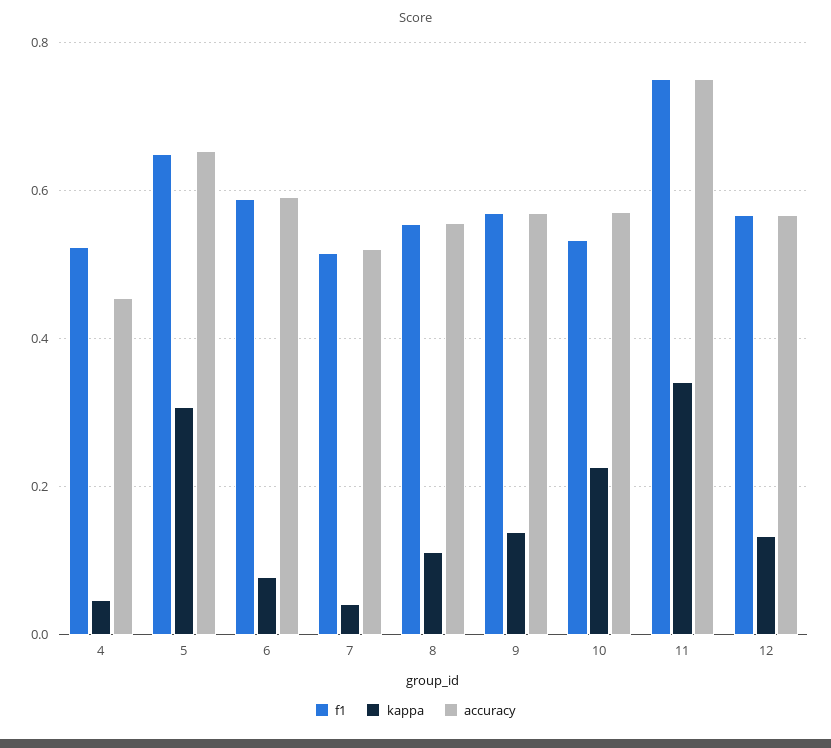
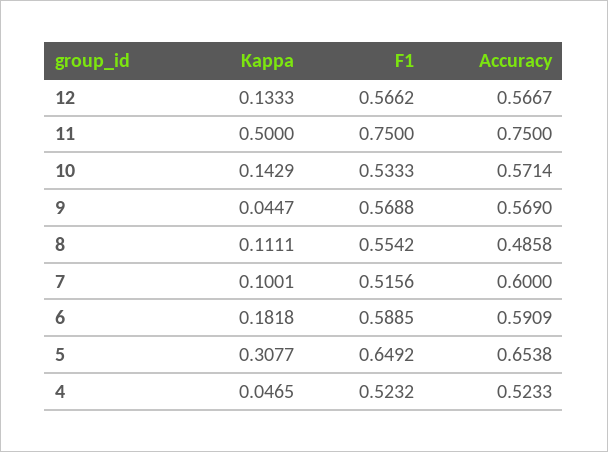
accuracy, 4: 0.46 -> 0.5233
kappa, 6: 0.08 -> 0.1818
kappa, 7: 0.04 -> 0.1001
accuracy, 7: 0.52 -> 0.6
accuracy, 8: 0.56 -> 0.4858
kappa, 9: 0.14 -> 0.0447
kappa, 10: 0.22 -> 0.1429
kappa, 11: 0.34 -> 0.5

